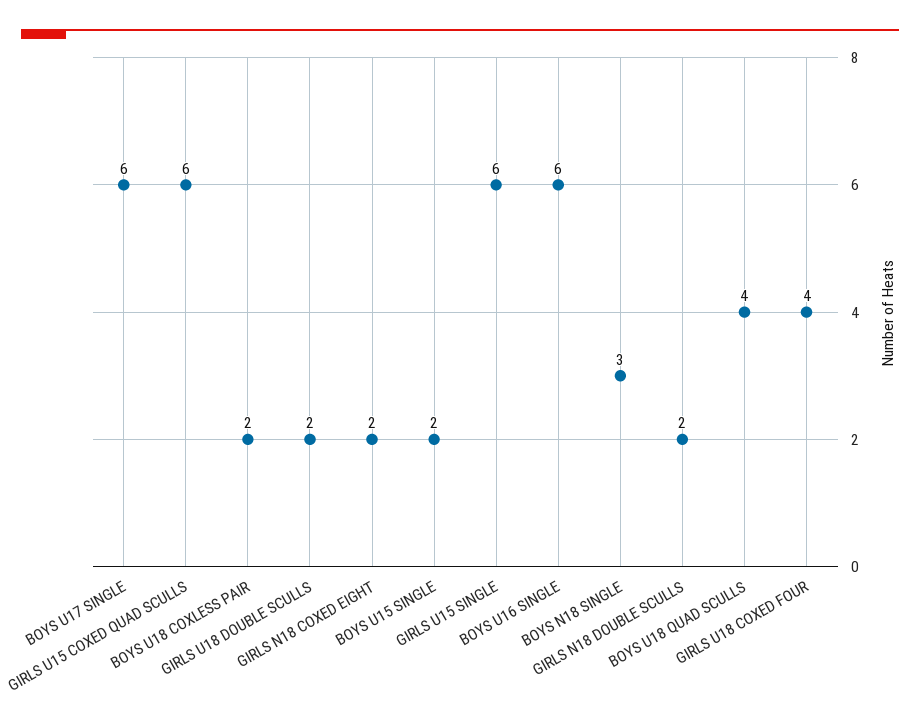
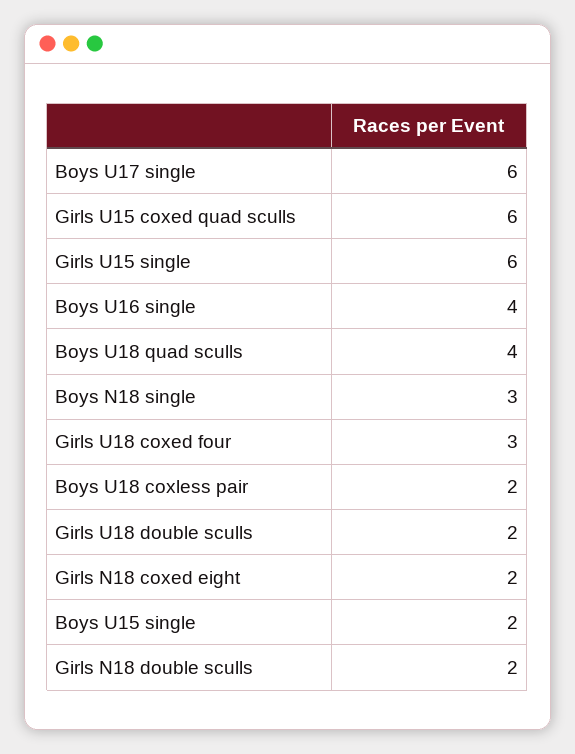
BOYS U16 SINGLE: 6 -> 4
GIRLS U18 COXED FOUR: 4 -> 3

